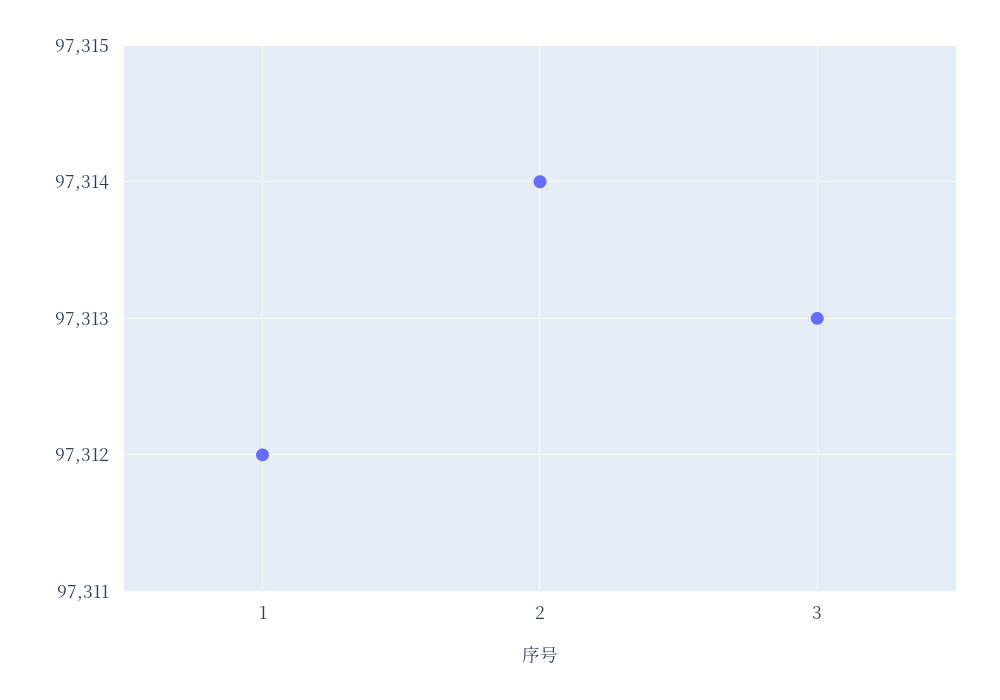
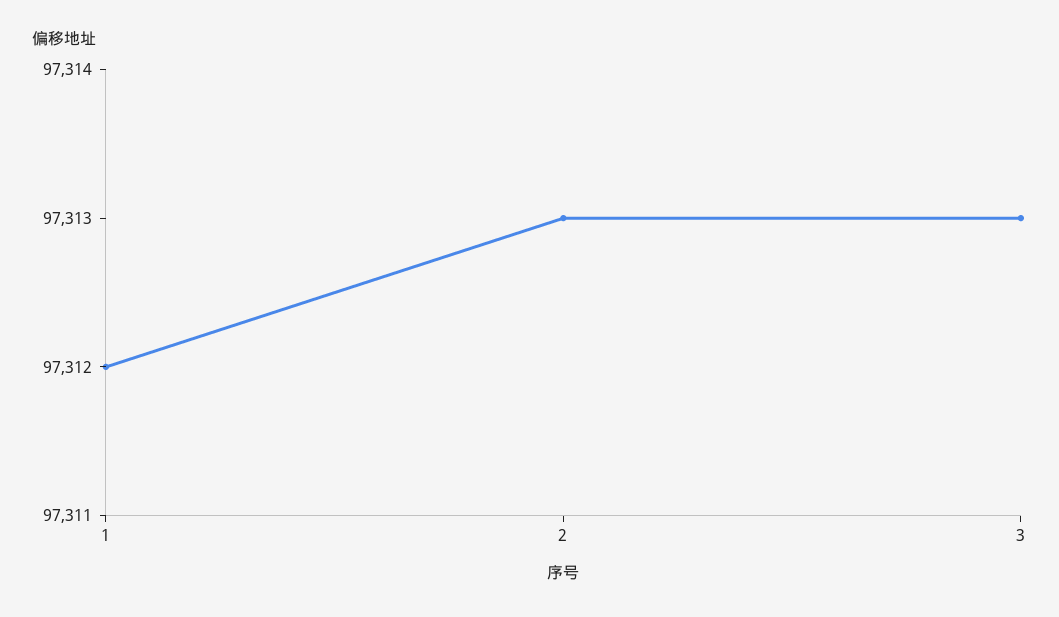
2: 97314 -> 97313

